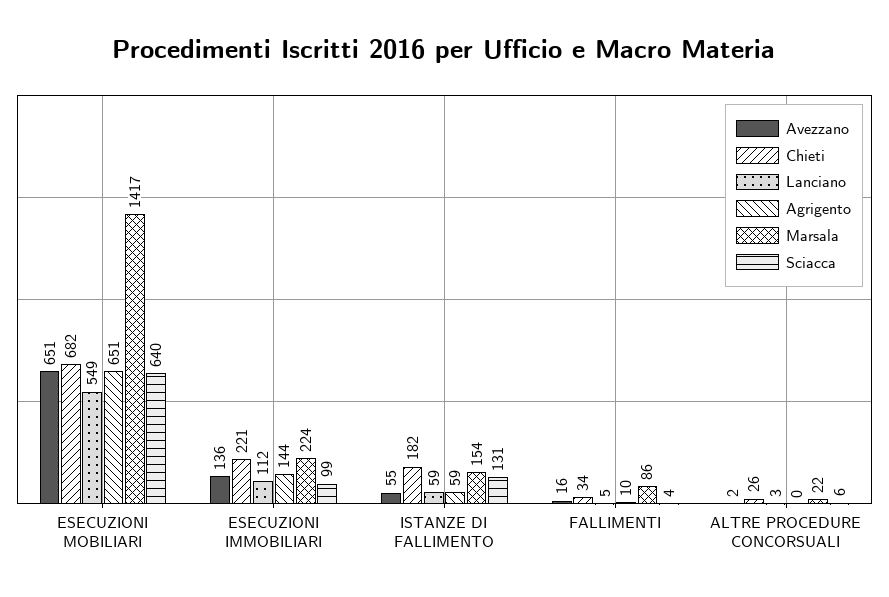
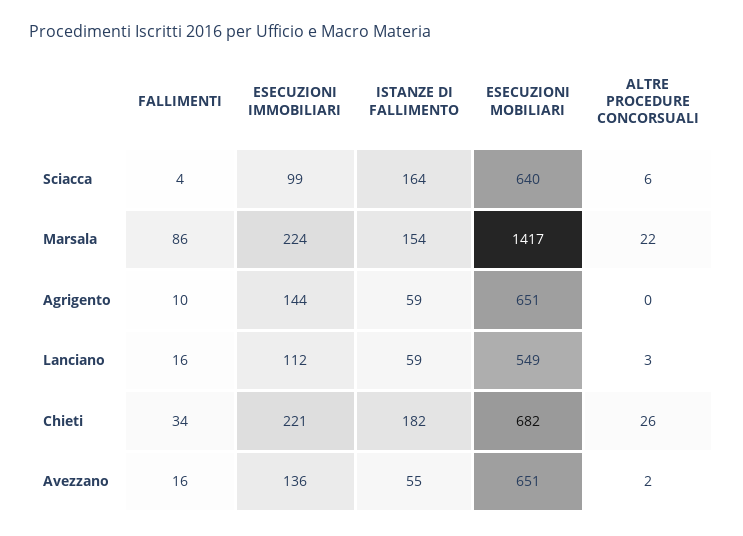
Sciacca, ISTANZE DI FALLIMENTO: 131 -> 164
Lanciano, FALLIMENTI: 5 -> 16

